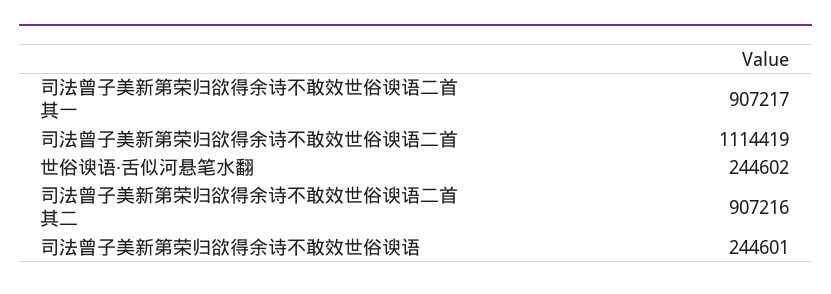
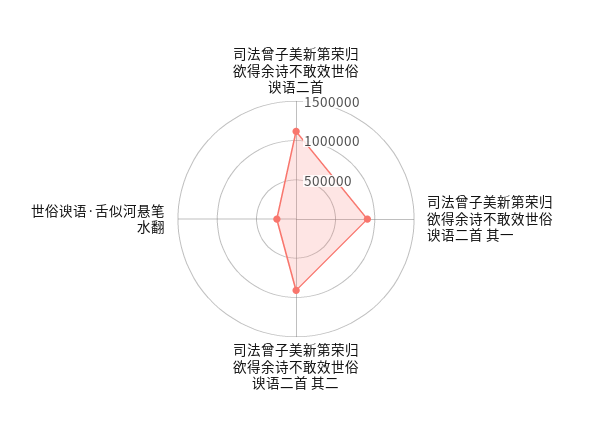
司法曾子美新第荣归欲得余诗不敢效世俗谀语: 244601 -> none

